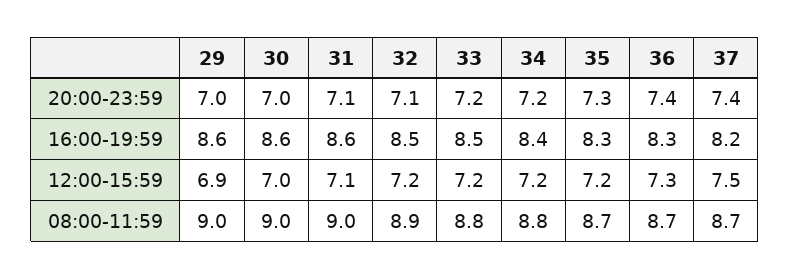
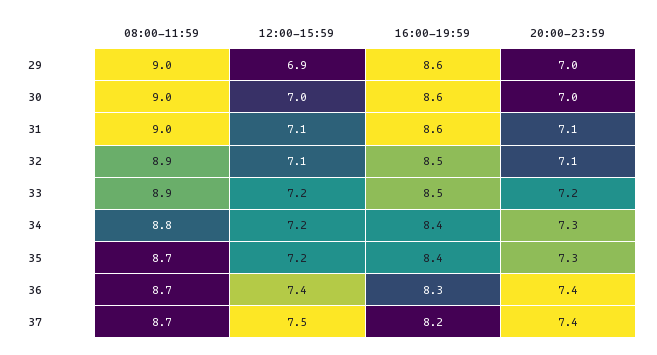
34, 20:00-23:59: 7.2 -> 7.3
35, 16:00-19:59: 8.3 -> 8.4
32, 12:00-15:59: 7.2 -> 7.1
36, 12:00-15:59: 7.3 -> 7.4
33, 08:00-11:59: 8.8 -> 8.9

